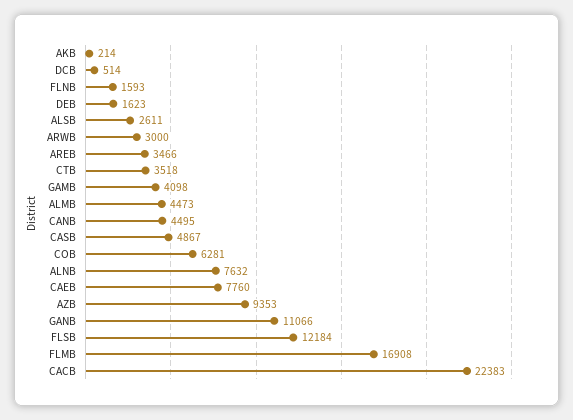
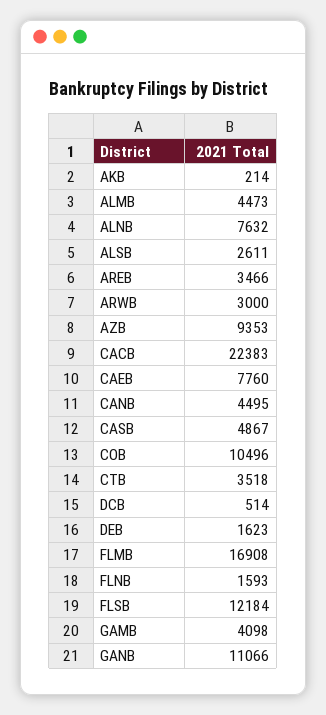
COB: 6281 -> 10496

